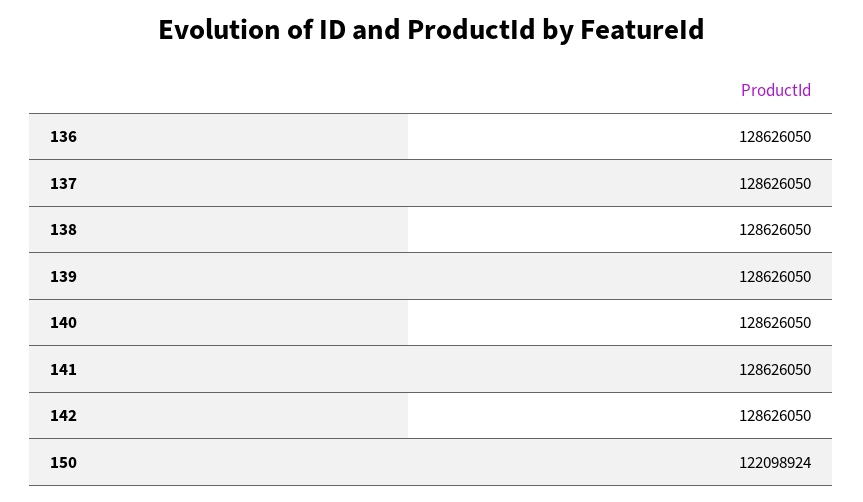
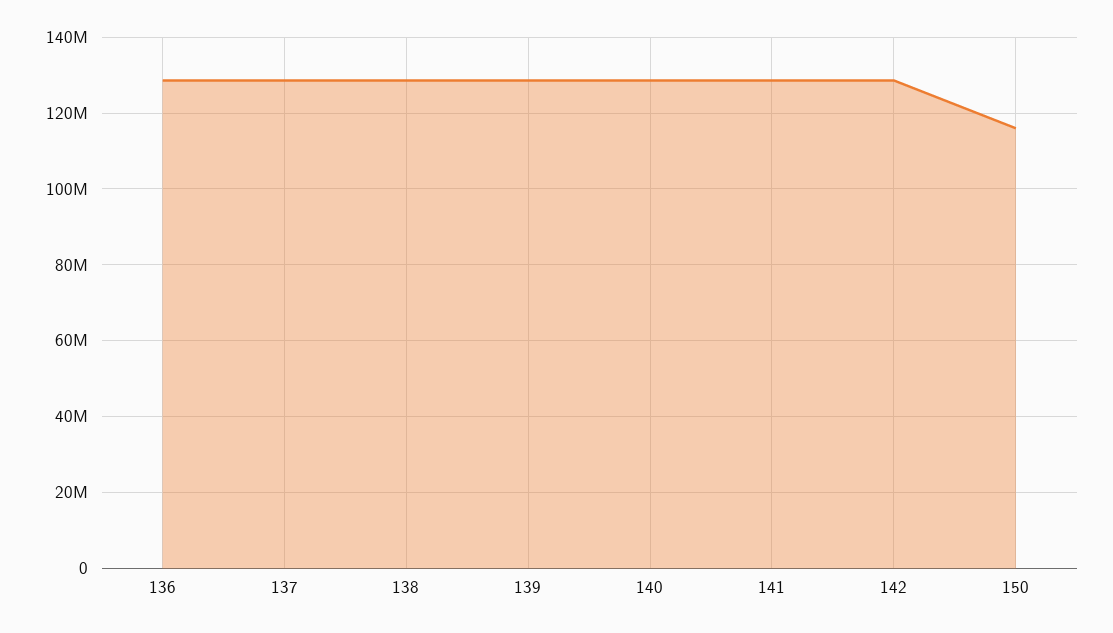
150: 122098924 -> 116000000

